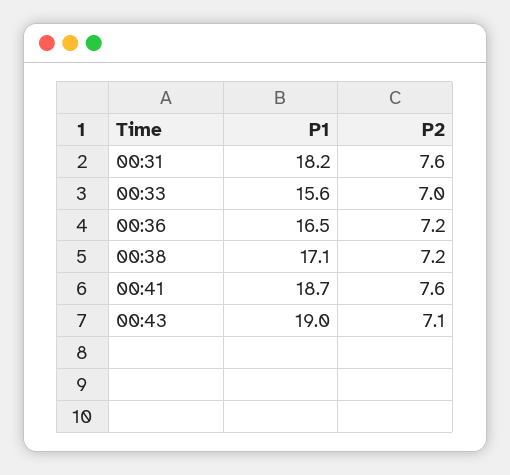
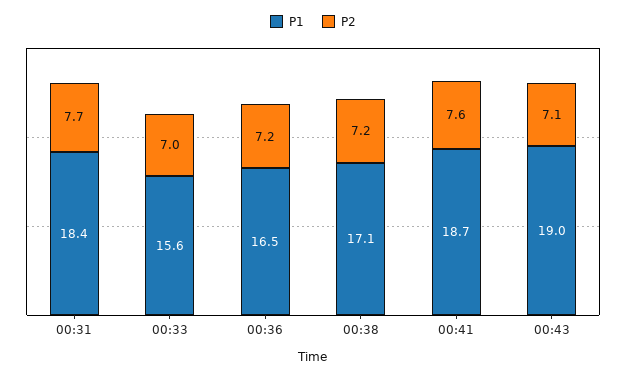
P1, 00:31: 18.2 -> 18.4
P2, 00:31: 7.6 -> 7.7

